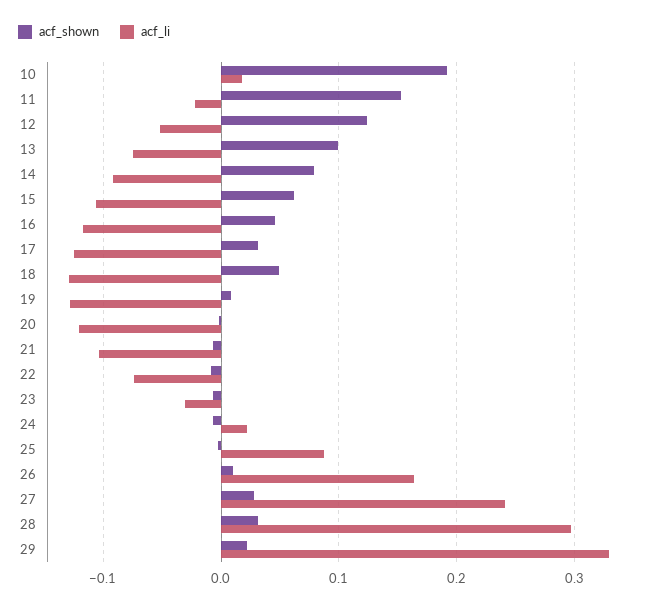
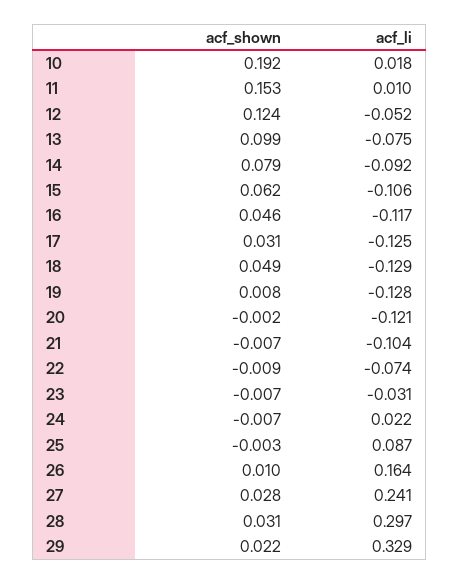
acf_li, 11: -0.02 -> 0.01

